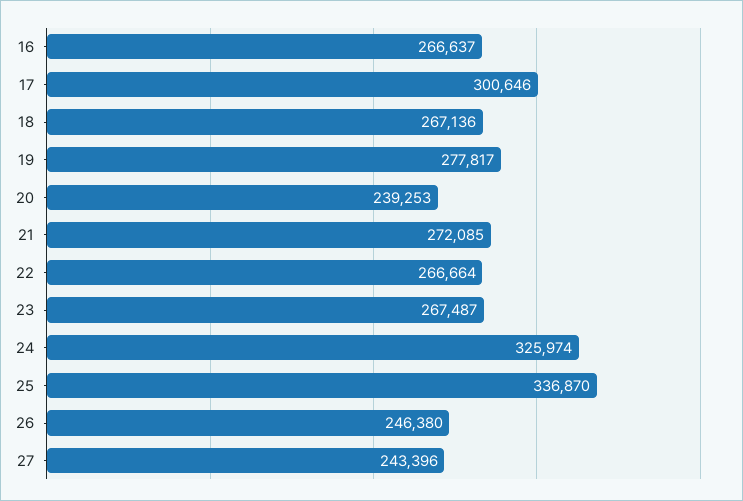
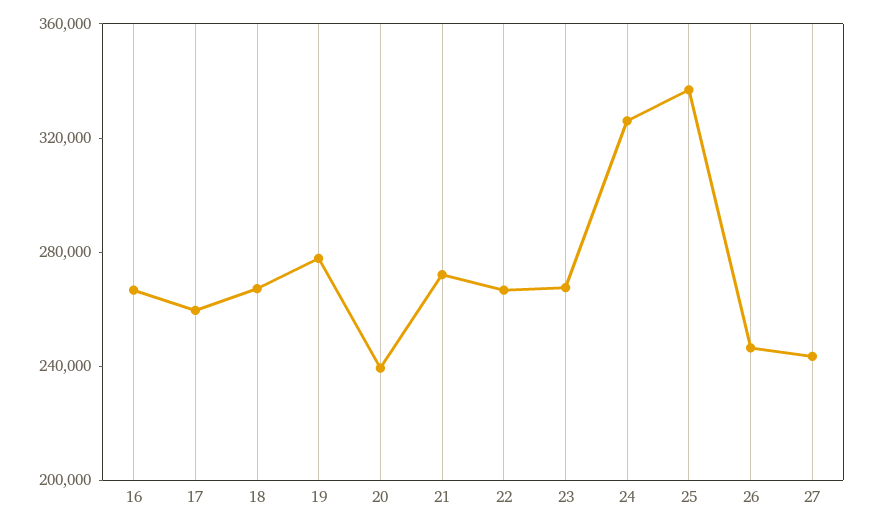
17: 300646 -> 260000

